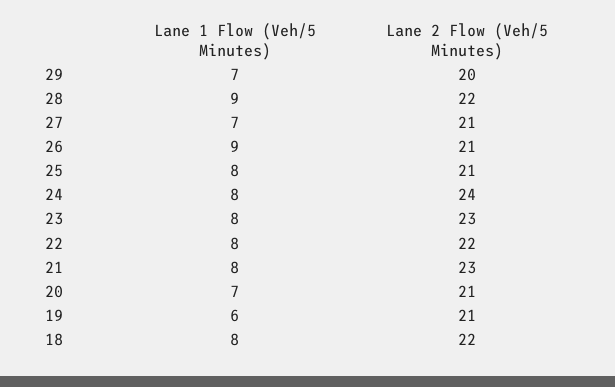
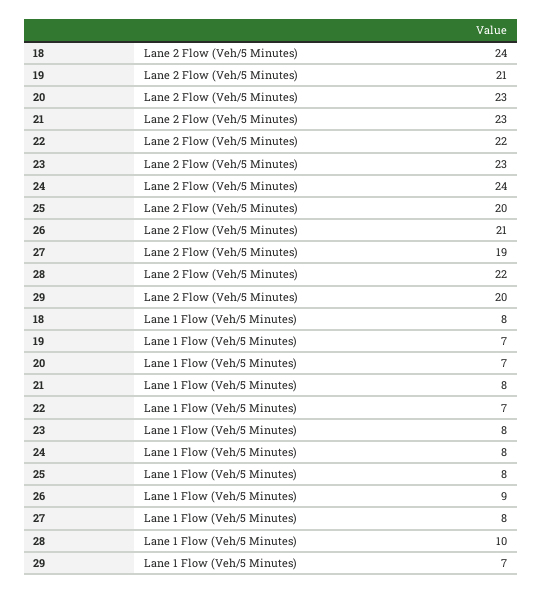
Lane 1 Flow (Veh/5 Minutes), 28: 9 -> 10
Lane 1 Flow (Veh/5 Minutes), 27: 7 -> 8
Lane 2 Flow (Veh/5 Minutes), 27: 21 -> 19
Lane 2 Flow (Veh/5 Minutes), 25: 21 -> 20
Lane 1 Flow (Veh/5 Minutes), 22: 8 -> 7
Lane 2 Flow (Veh/5 Minutes), 20: 21 -> 23
Lane 1 Flow (Veh/5 Minutes), 19: 6 -> 7
Lane 2 Flow (Veh/5 Minutes), 18: 22 -> 24

